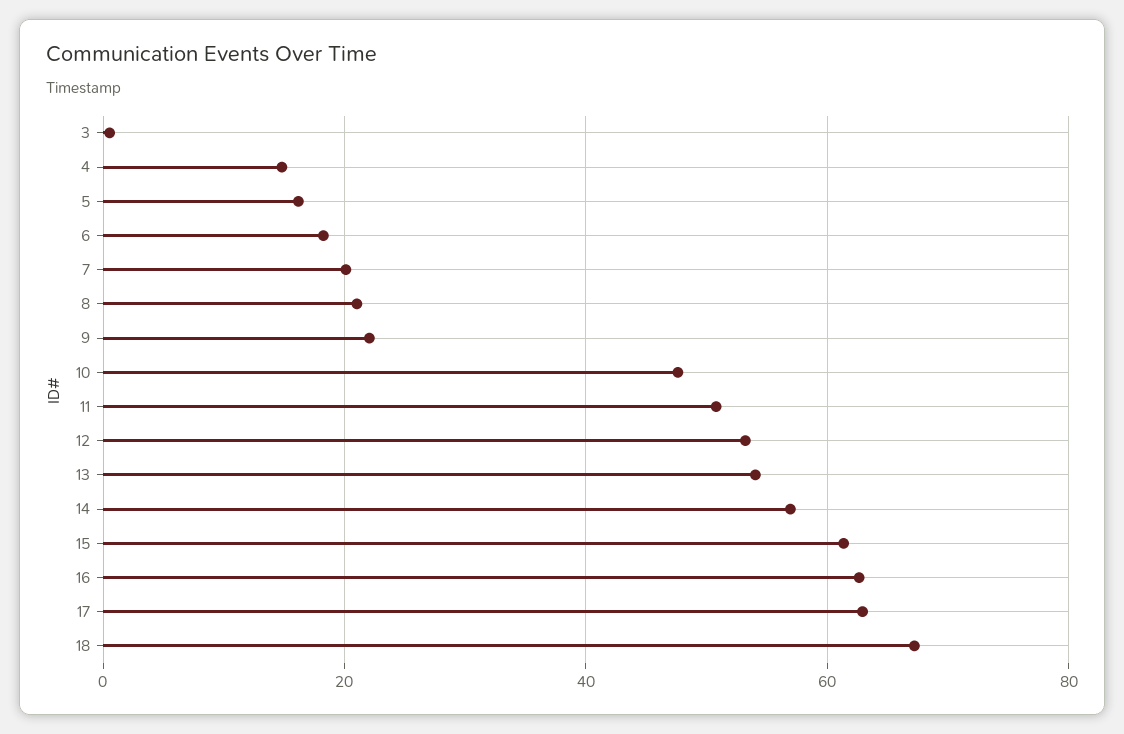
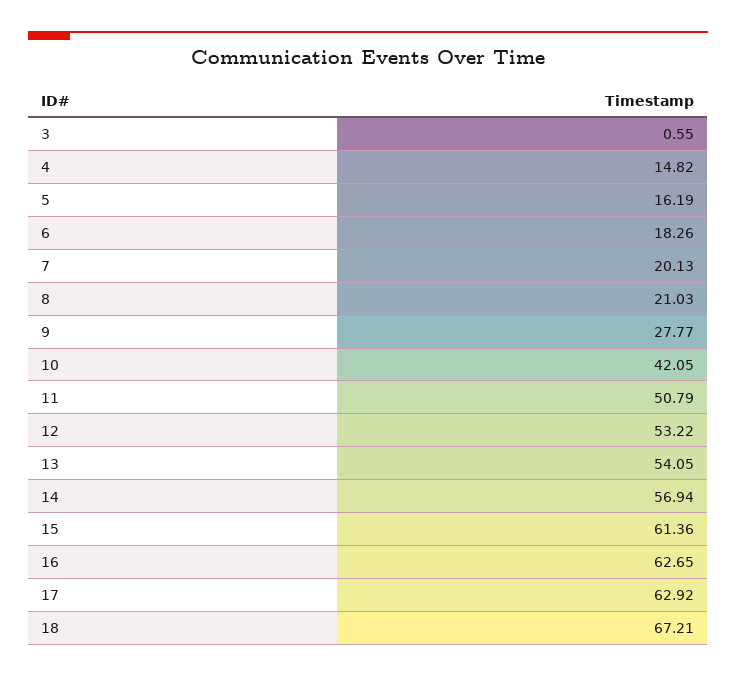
9: 22 -> 27.77
10: 48 -> 42.05

